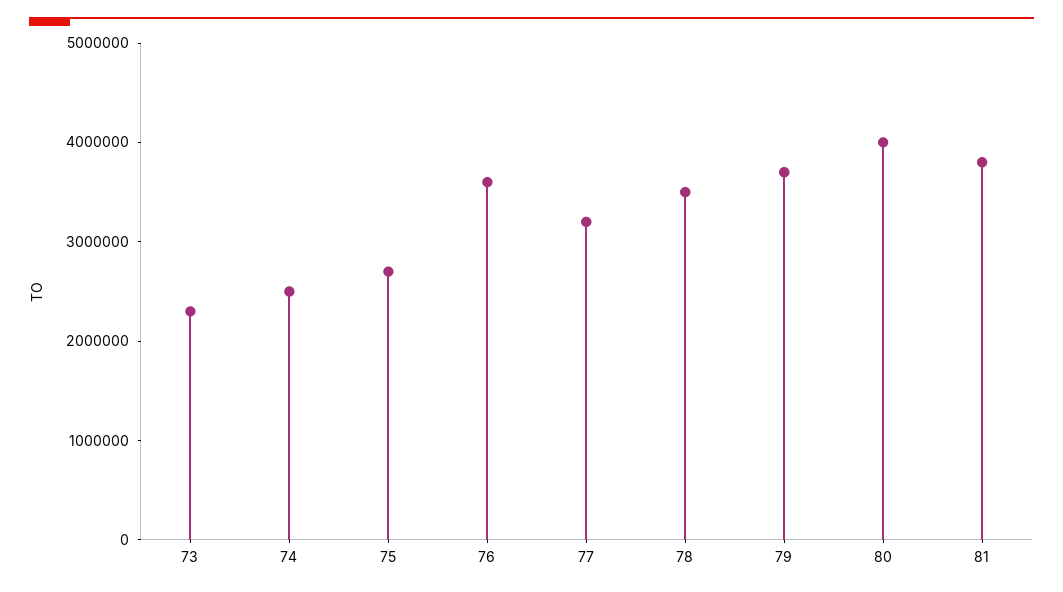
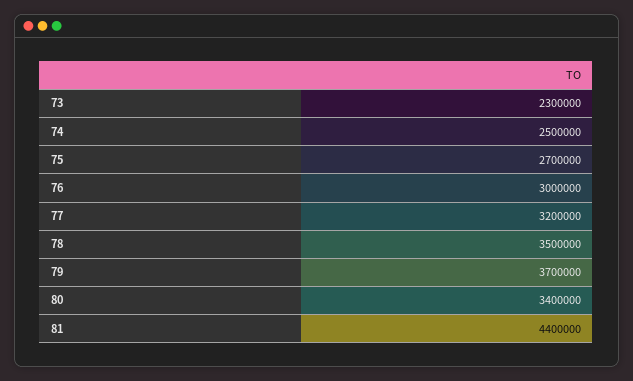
76: 3600000 -> 3000000
80: 4000000 -> 3400000
81: 3800000 -> 4400000

